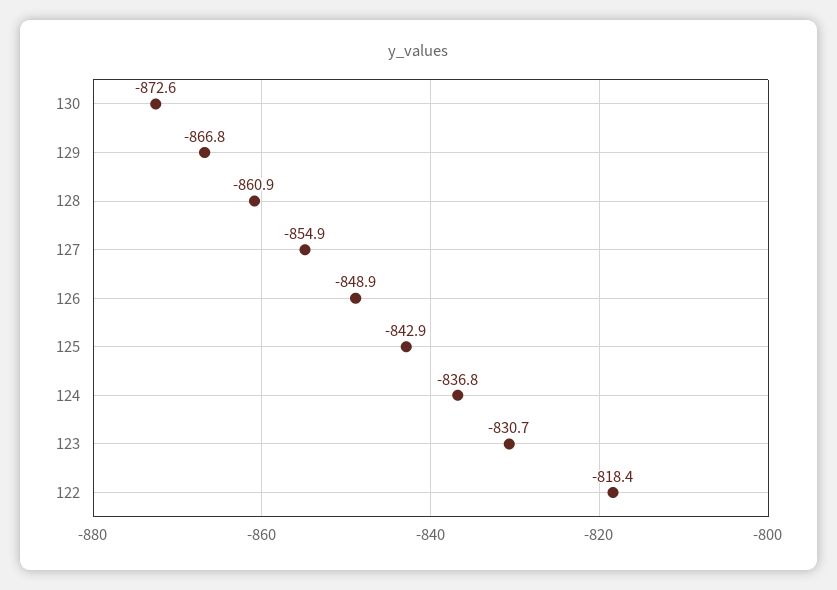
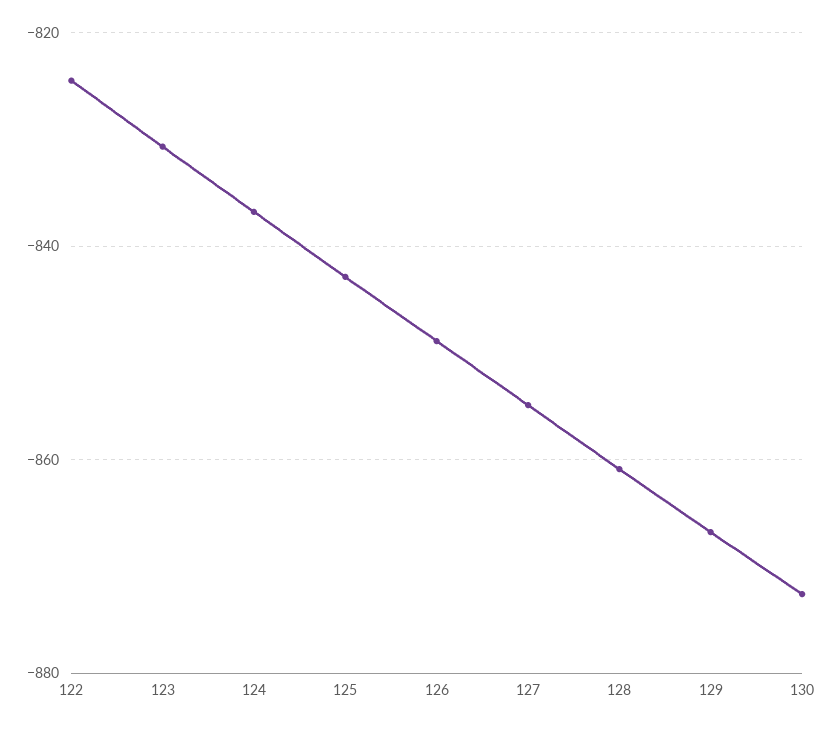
122: -818.4 -> -824

